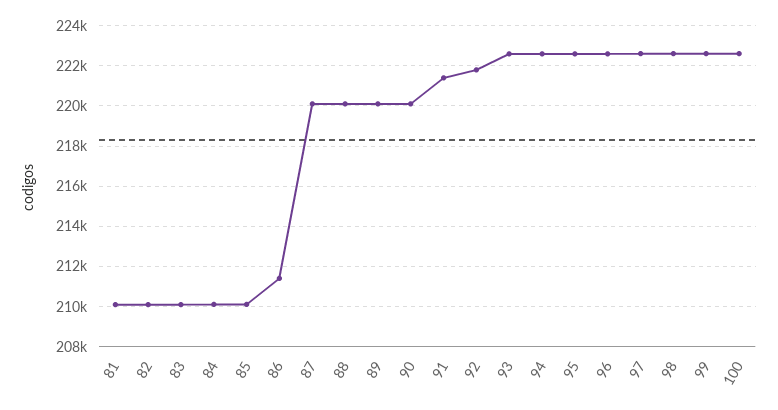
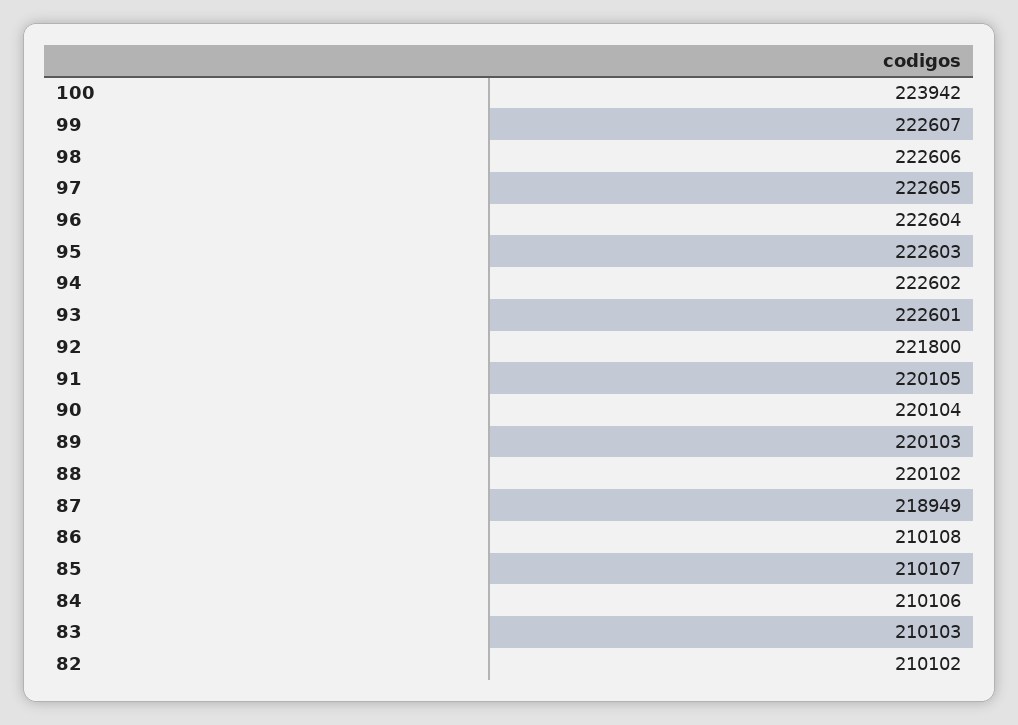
81: 210000 -> none
86: 211500 -> 210108
87: 220000 -> 218949
91: 221500 -> 220105
100: 222500 -> 223942

